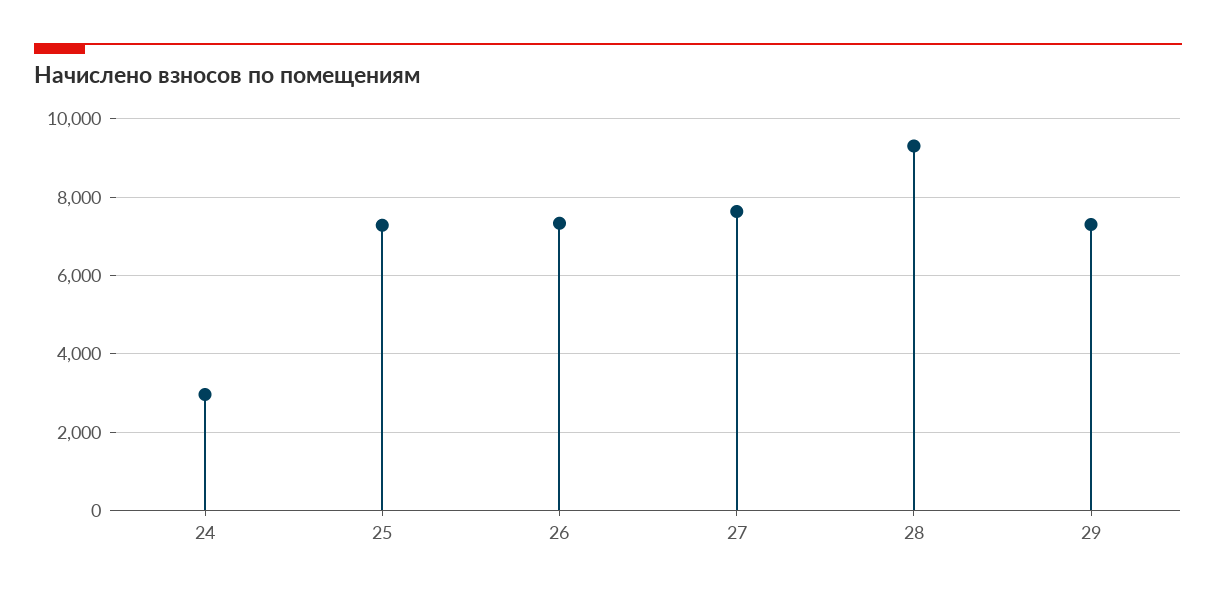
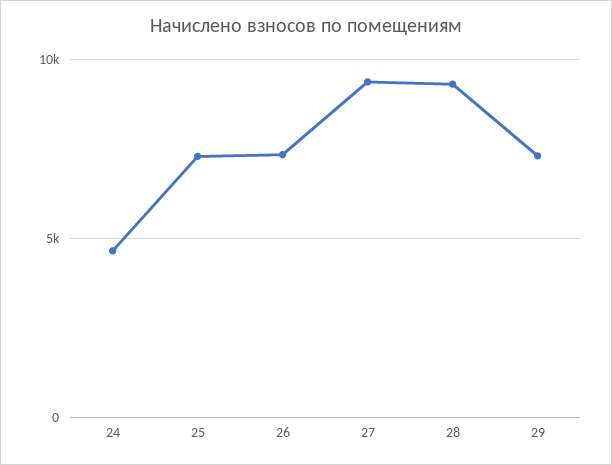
24: 3000 -> 4500
27: 7600 -> 9500

